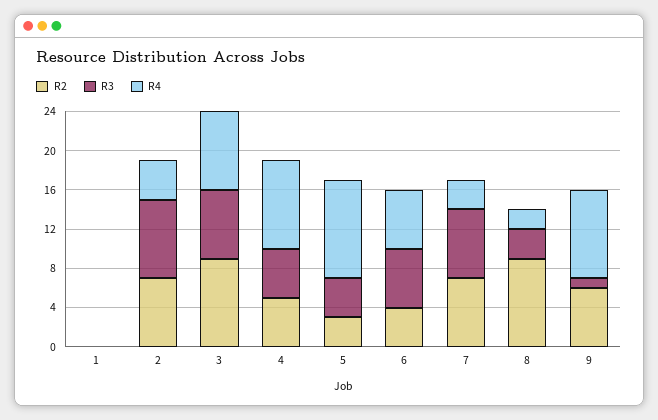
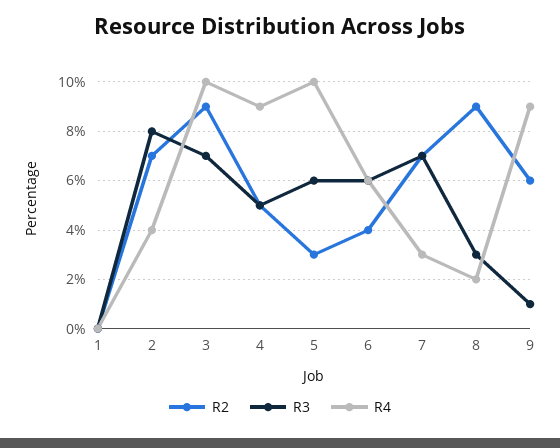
R4, 3: 8 -> 10
R3, 5: 4 -> 6

